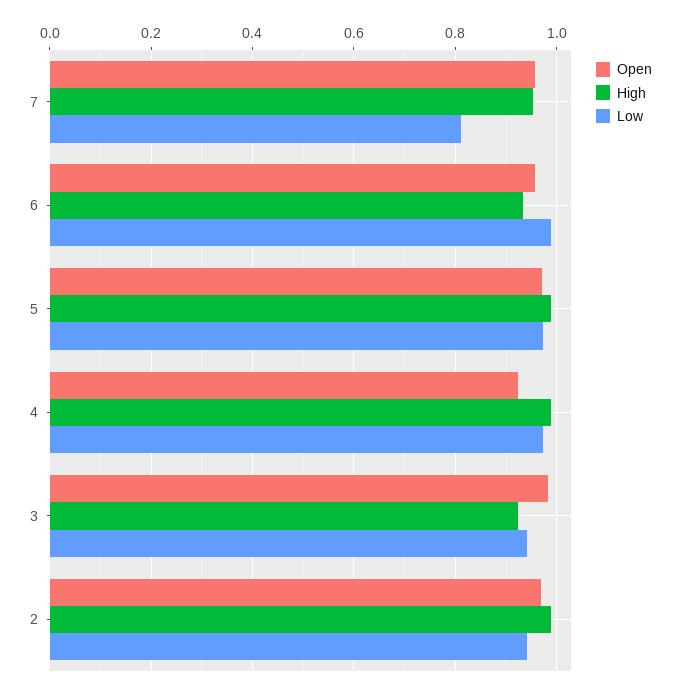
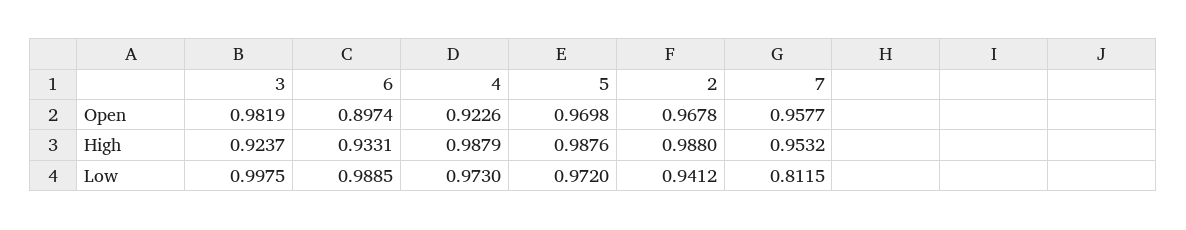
Open, 6: 0.96 -> 0.8974
Low, 3: 0.94 -> 0.9975

